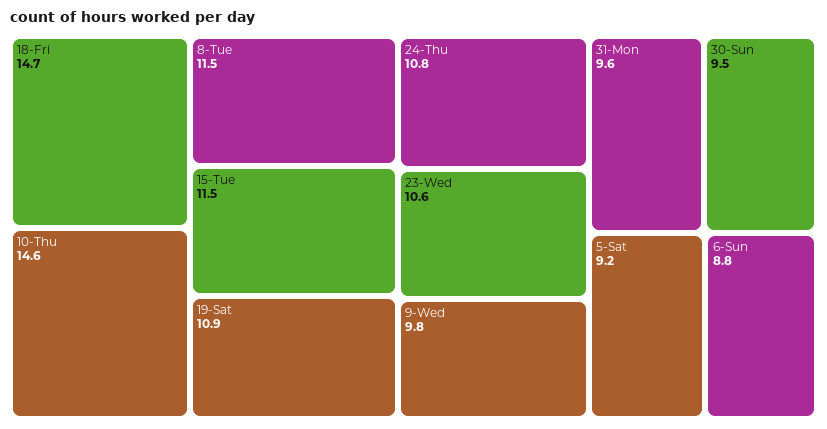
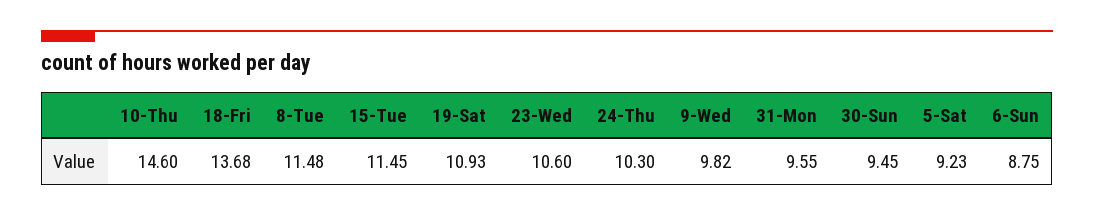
18-Fri: 14.7 -> 13.68
24-Thu: 10.8 -> 10.3

